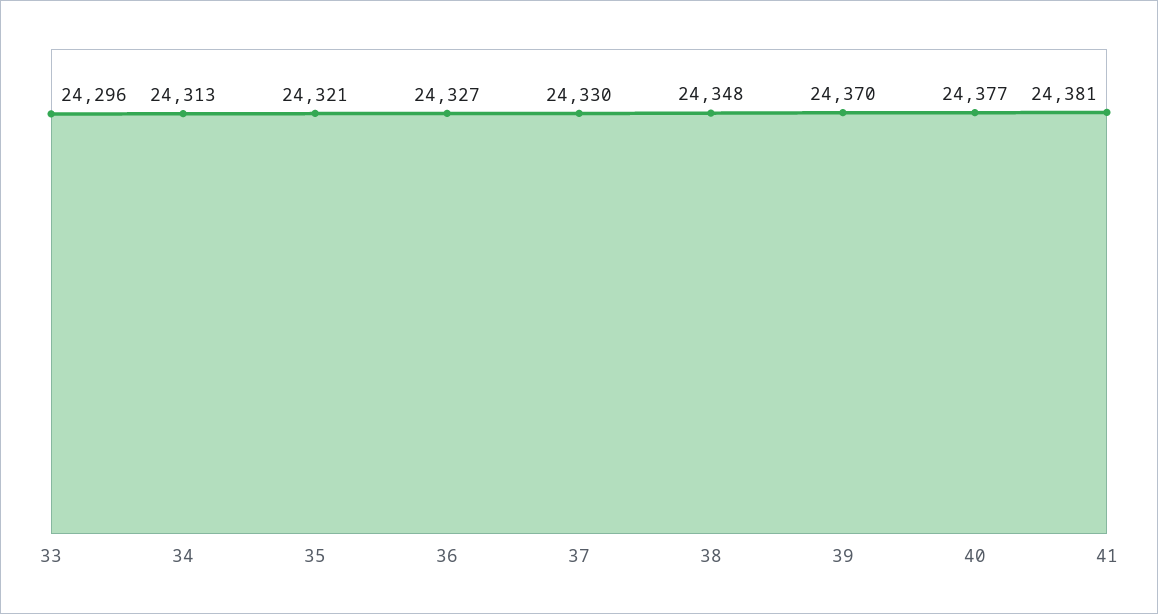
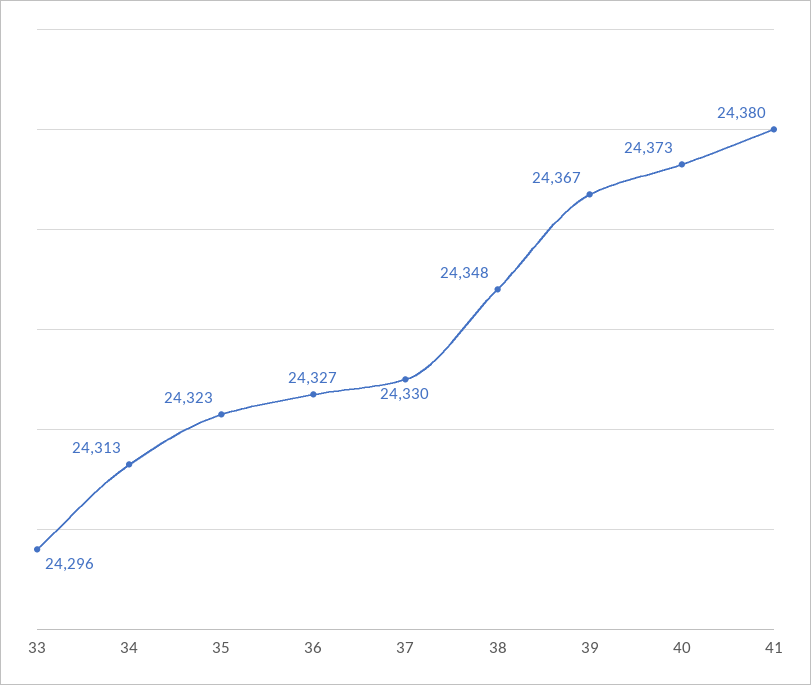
35: 24321 -> 24323
39: 24370 -> 24367
40: 24377 -> 24373
41: 24381 -> 24380

